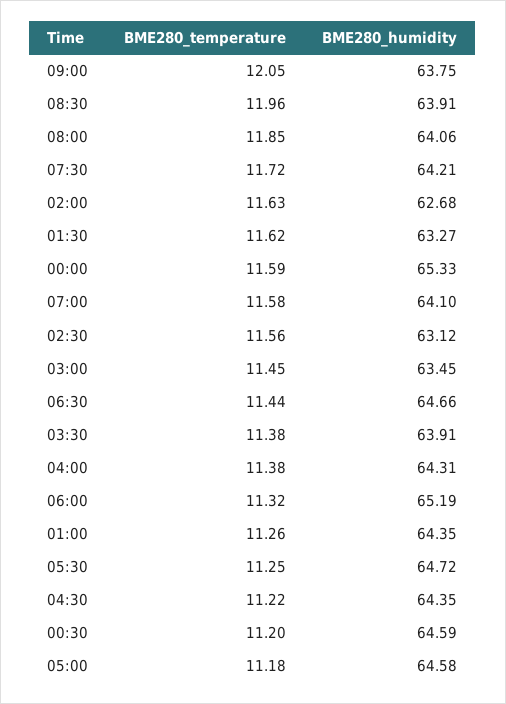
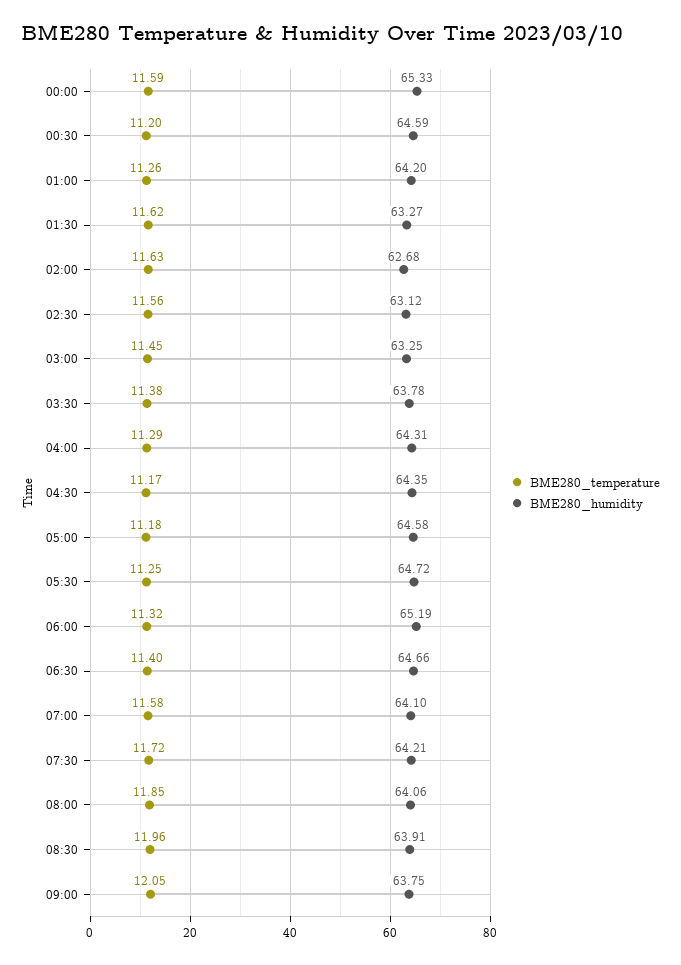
BME280_humidity, 03:00: 63.45 -> 63.25
BME280_temperature, 06:30: 11.44 -> 11.4
BME280_humidity, 03:30: 63.91 -> 63.78
BME280_temperature, 04:00: 11.38 -> 11.29
BME280_humidity, 01:00: 64.35 -> 64.2
BME280_temperature, 04:30: 11.22 -> 11.17

